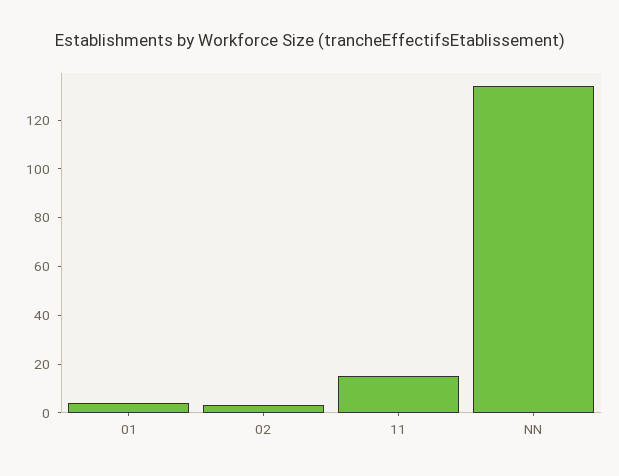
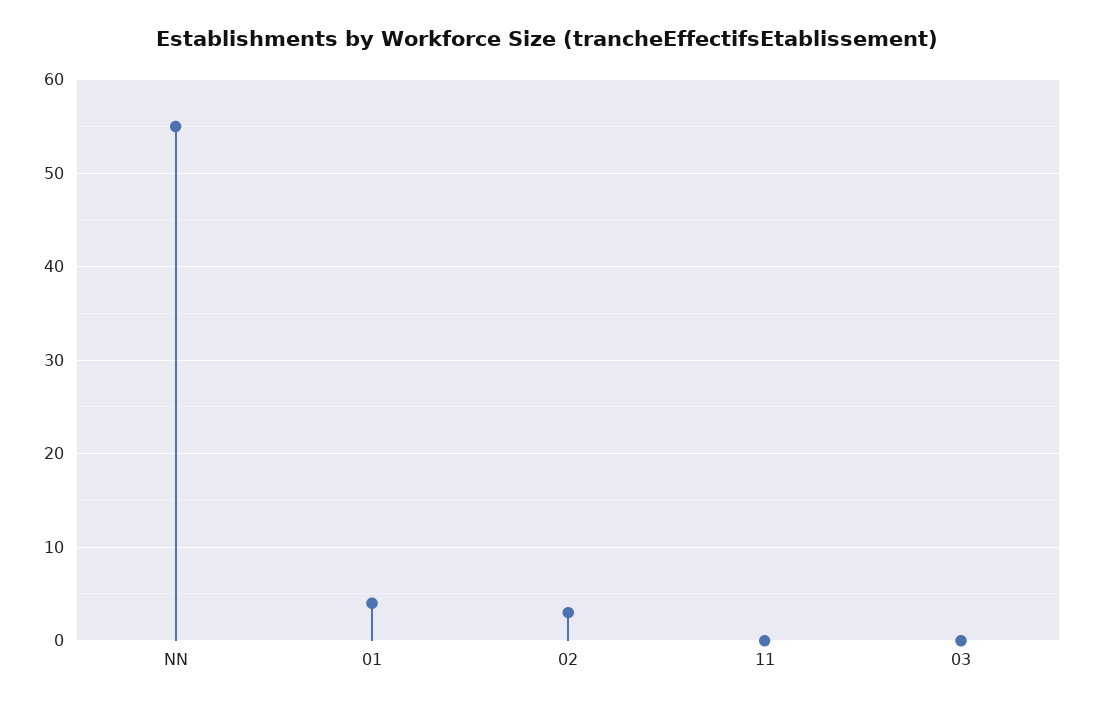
11: 15 -> 0
NN: 135 -> 55
03: none -> 0

